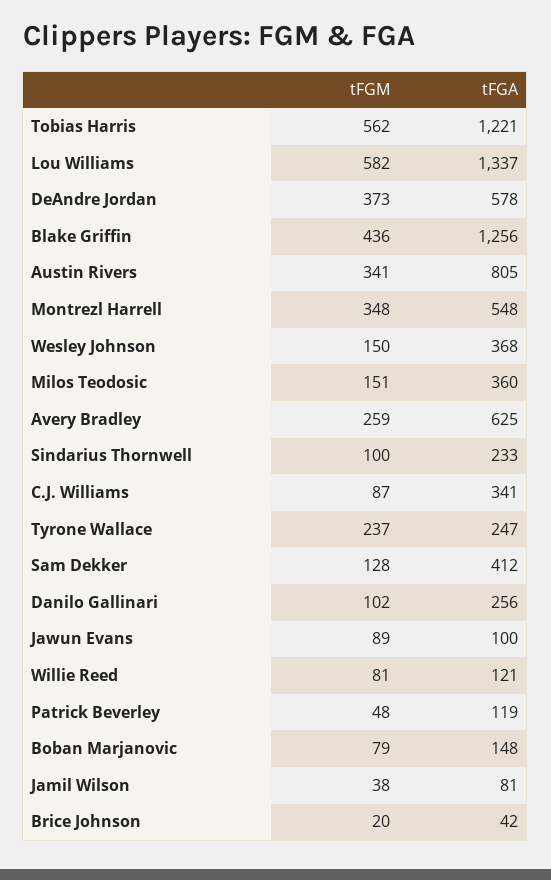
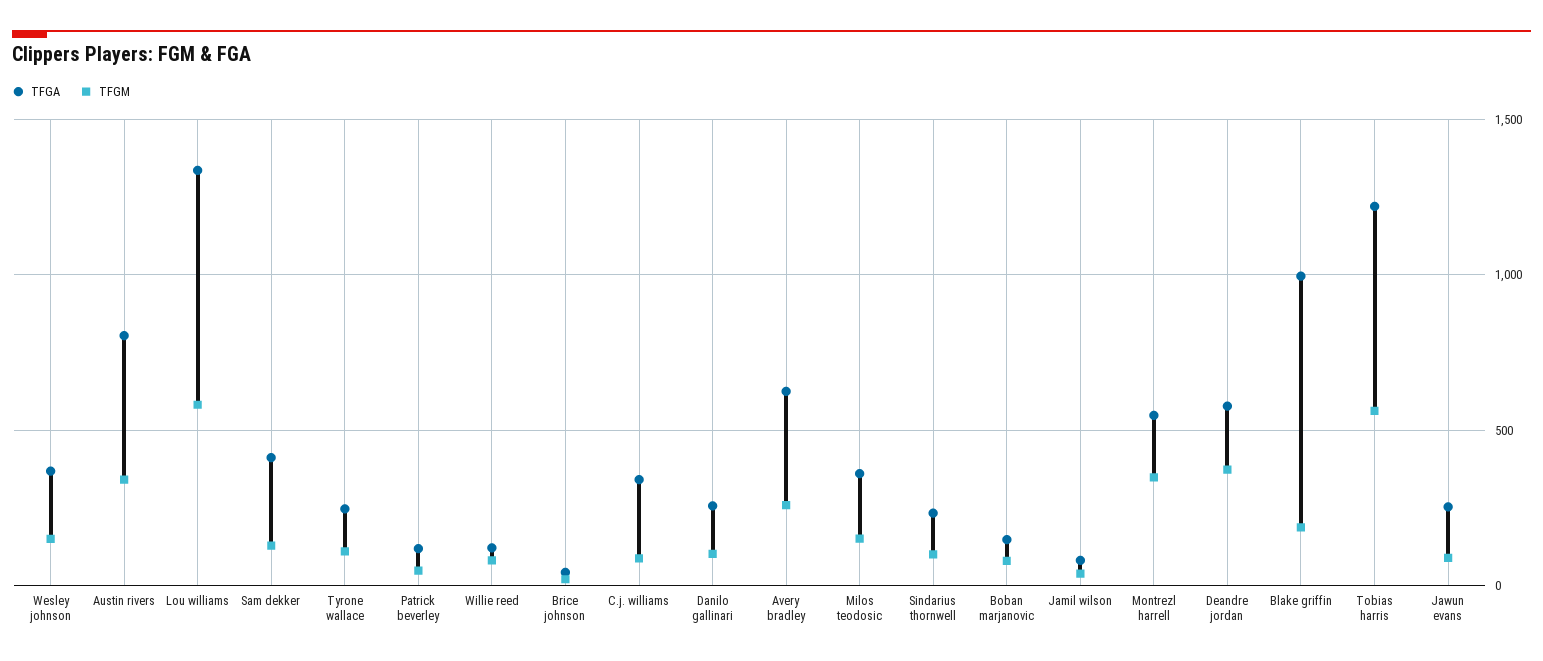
tFGM, Blake Griffin: 436 -> 200
tFGA, Blake Griffin: 1256 -> 1000
tFGM, Tyrone Wallace: 237 -> 100
tFGA, Jawun Evans: 100 -> 250

